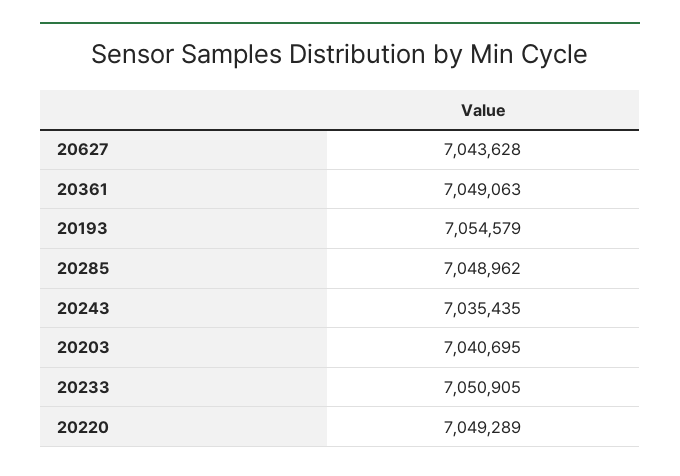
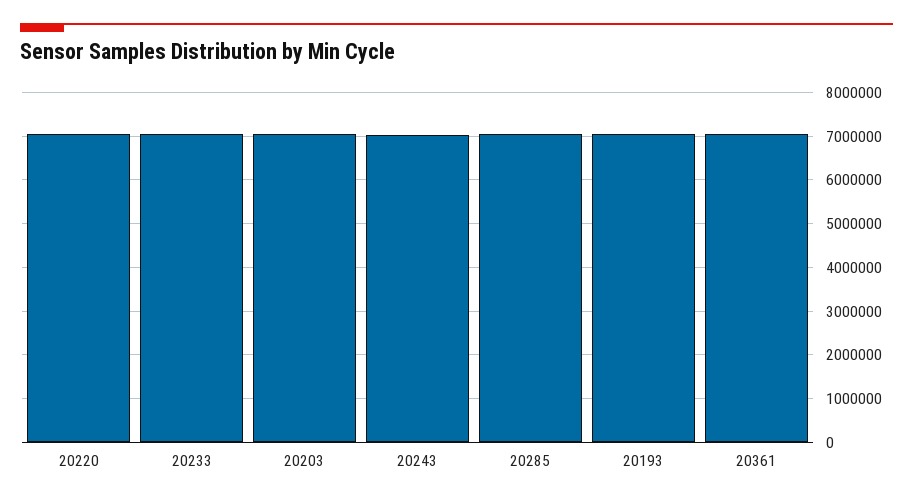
20627: 7043628 -> none

